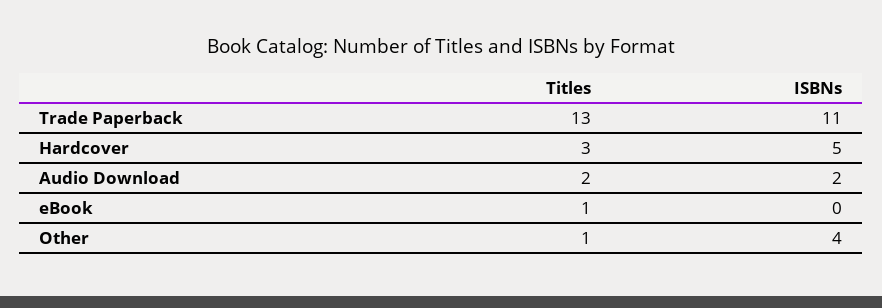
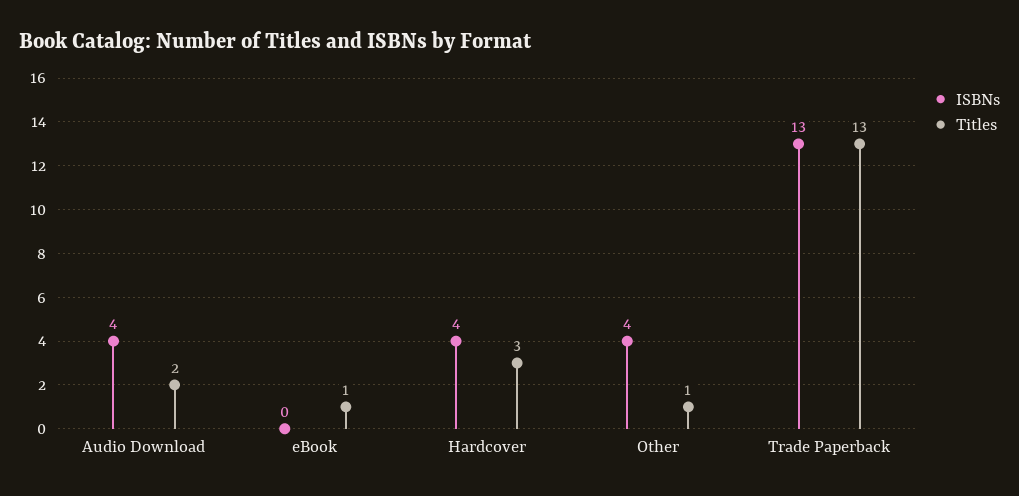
ISBNs, Trade Paperback: 11 -> 13
ISBNs, Hardcover: 5 -> 4
ISBNs, Audio Download: 2 -> 4

